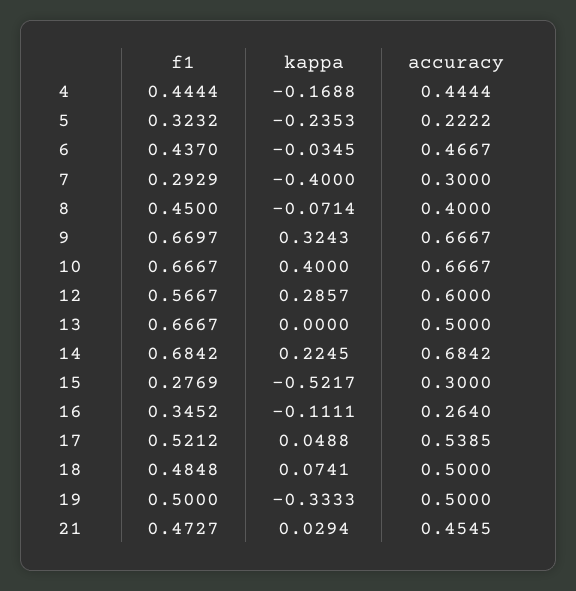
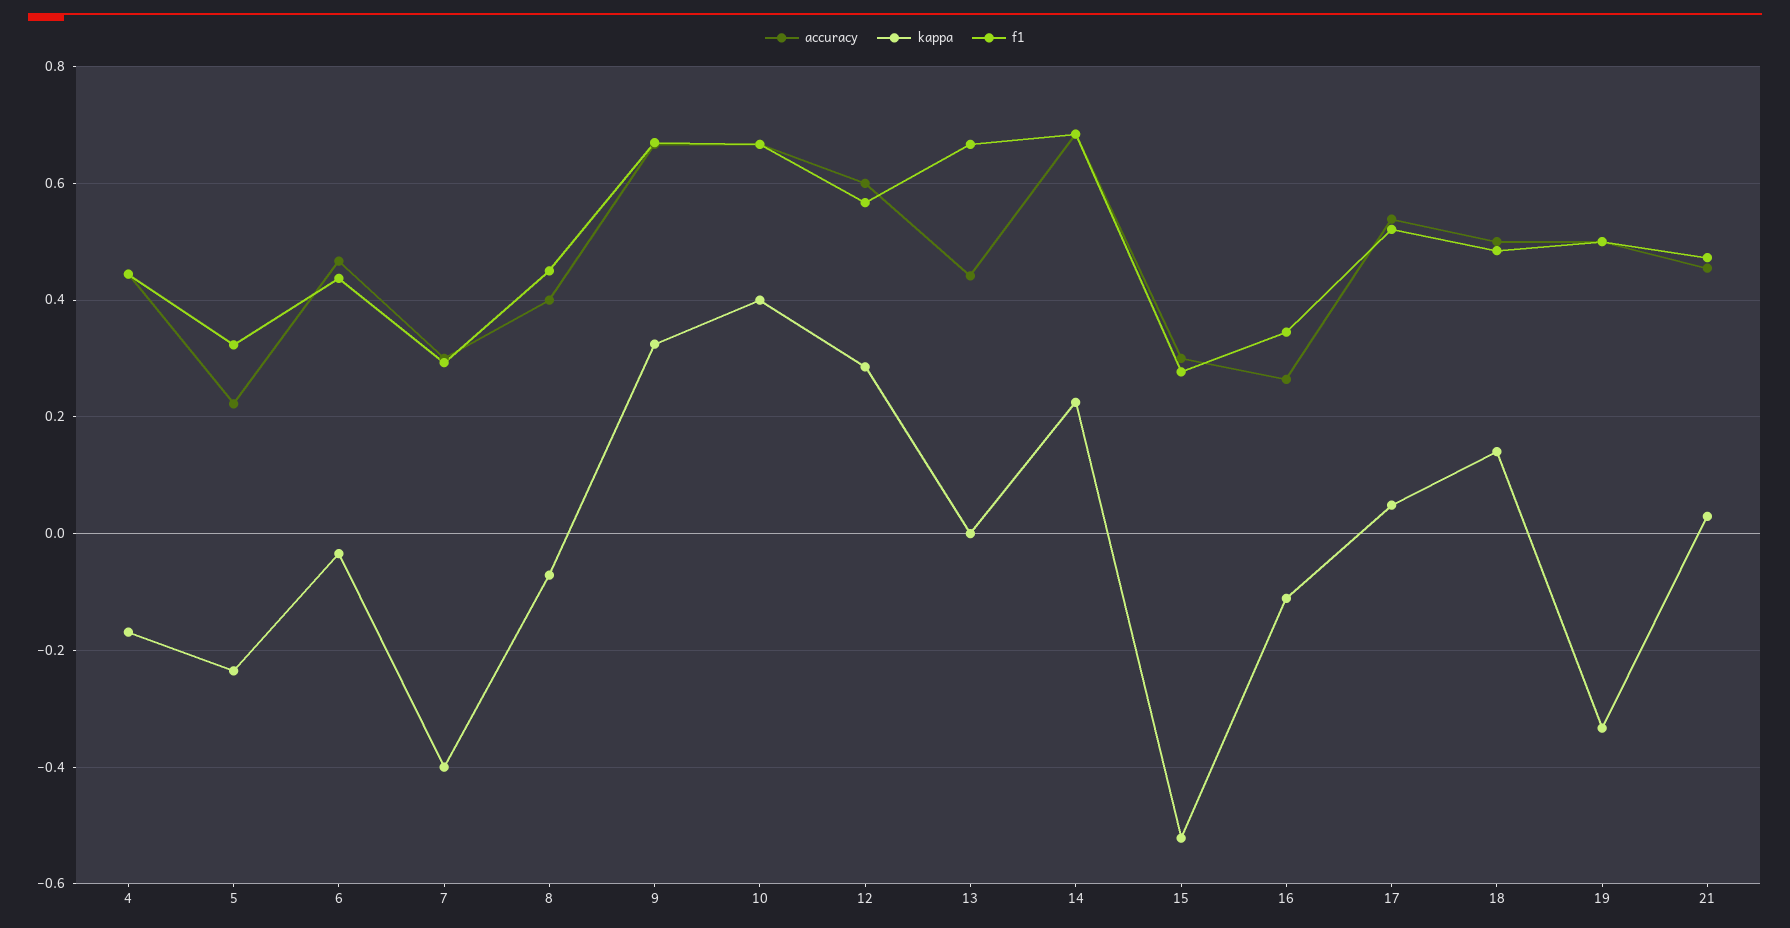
accuracy, 13: 0.5 -> 0.44
kappa, 18: 0.0741 -> 0.14

